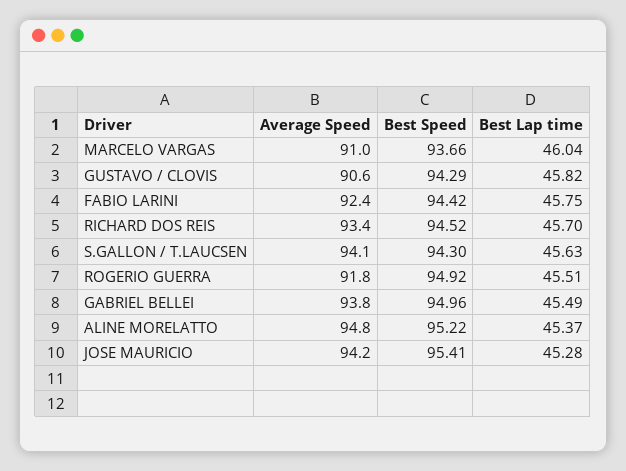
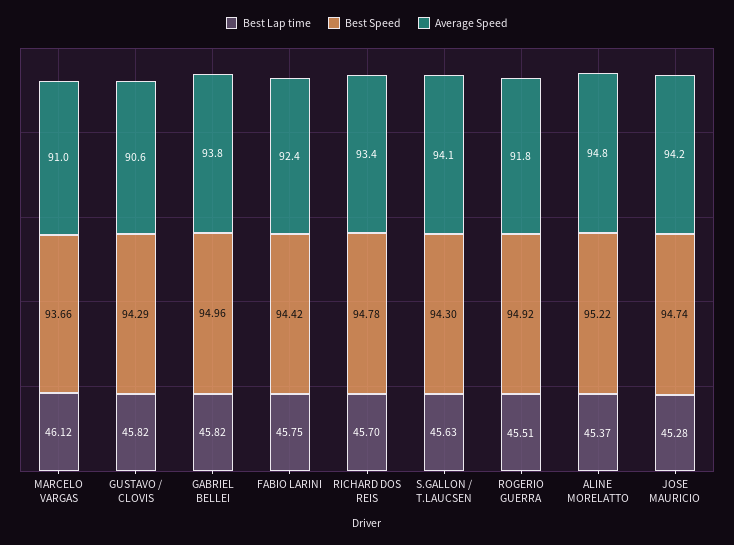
Best Lap time, MARCELO VARGAS: 46.04 -> 46.12
Best Speed, RICHARD DOS REIS: 94.52 -> 94.78
Best Lap time, GABRIEL BELLEI: 45.49 -> 45.82
Best Speed, JOSE MAURICIO: 95.41 -> 94.74

